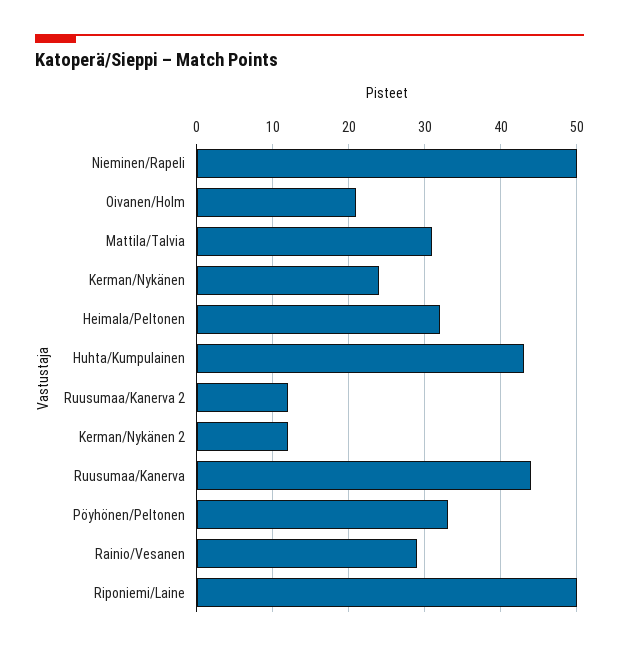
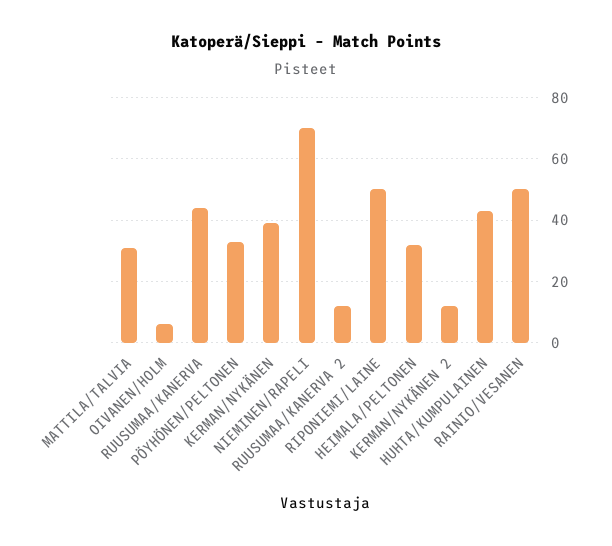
Nieminen/Rapeli: 50 -> 70
Oivanen/Holm: 21 -> 5
Kerman/Nykänen: 24 -> 40
Rainio/Vesanen: 29 -> 50

